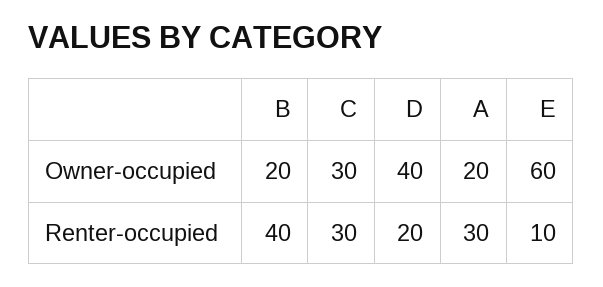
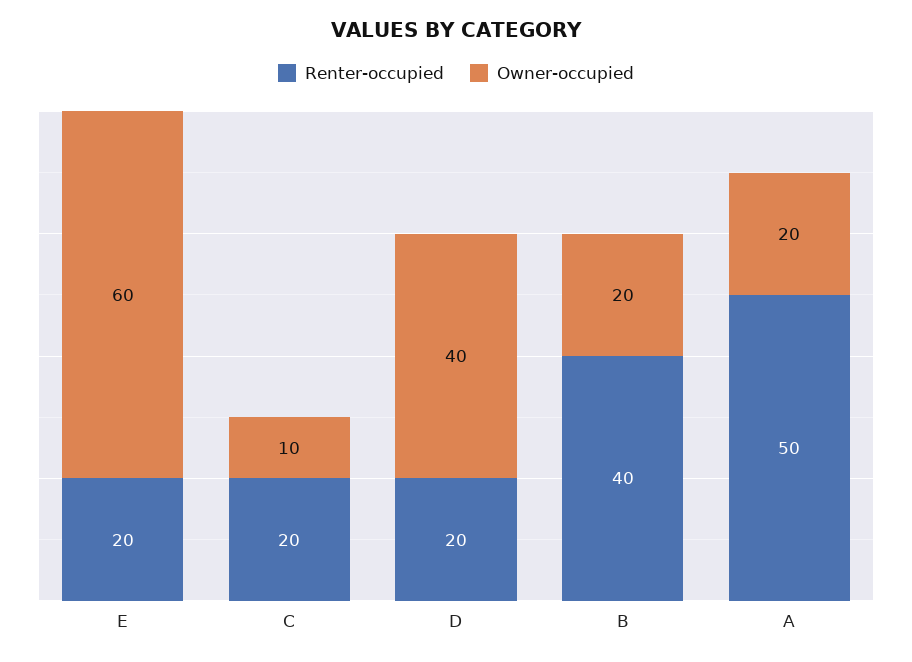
Owner-occupied, C: 30 -> 10
Renter-occupied, C: 30 -> 20
Renter-occupied, A: 30 -> 50
Renter-occupied, E: 10 -> 20

